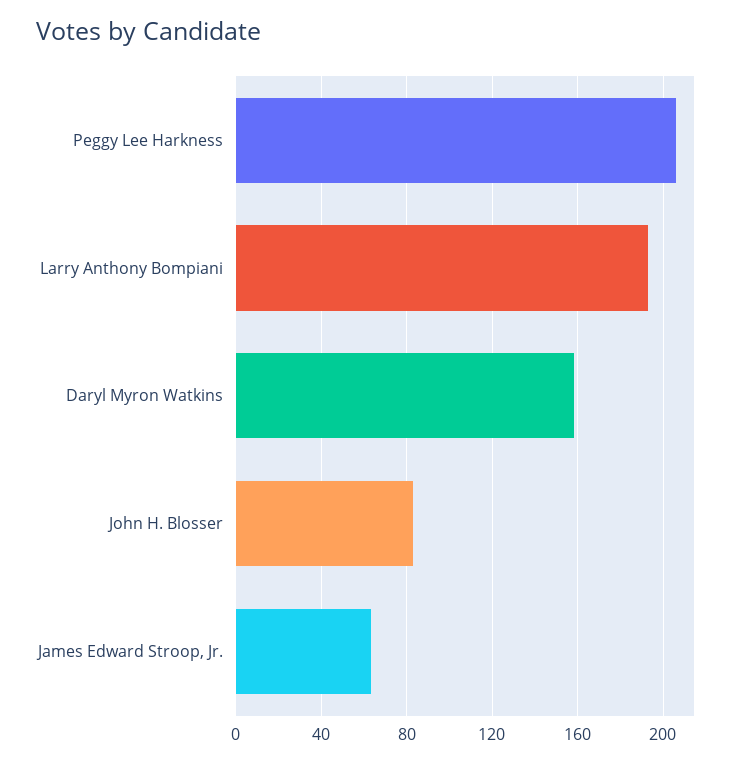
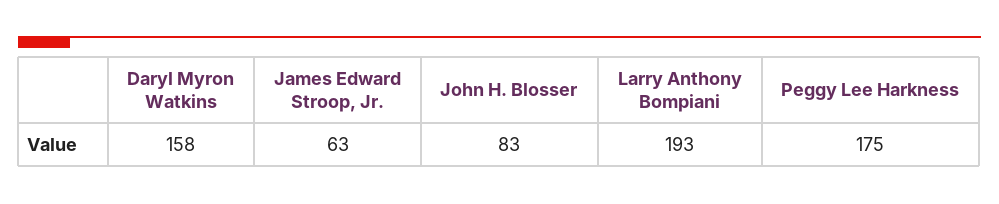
Peggy Lee Harkness: 205 -> 175

